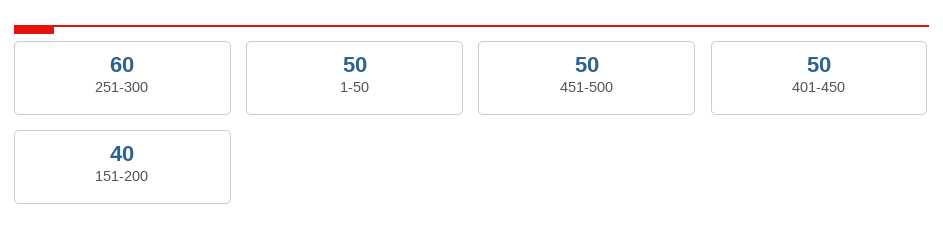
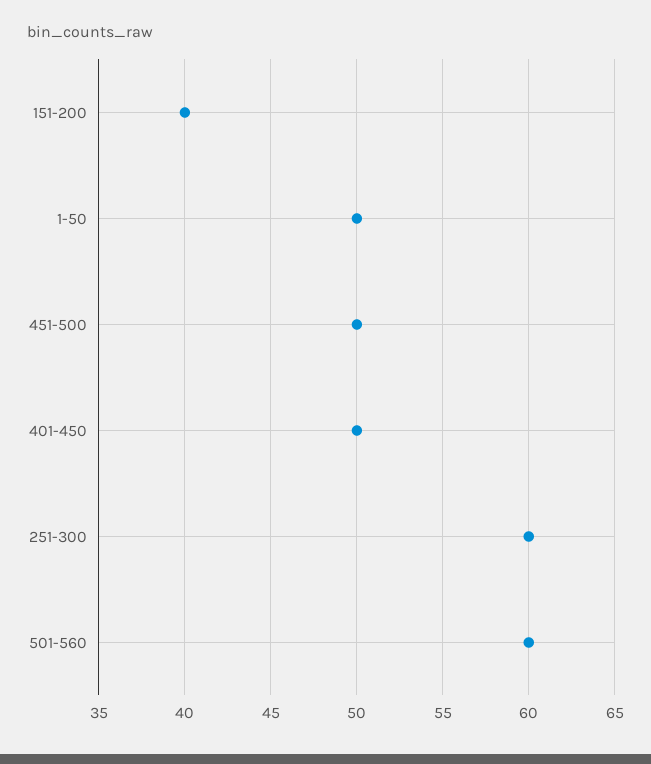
501-560: none -> 60

